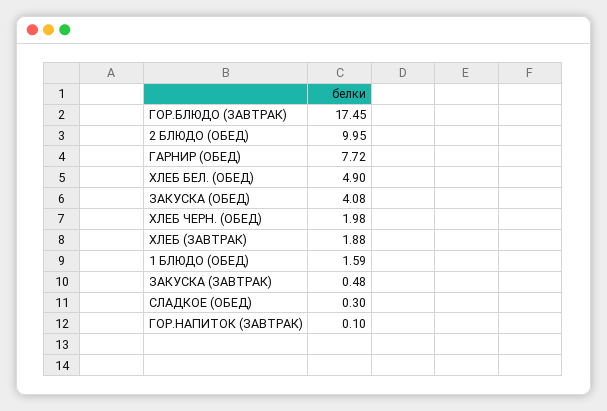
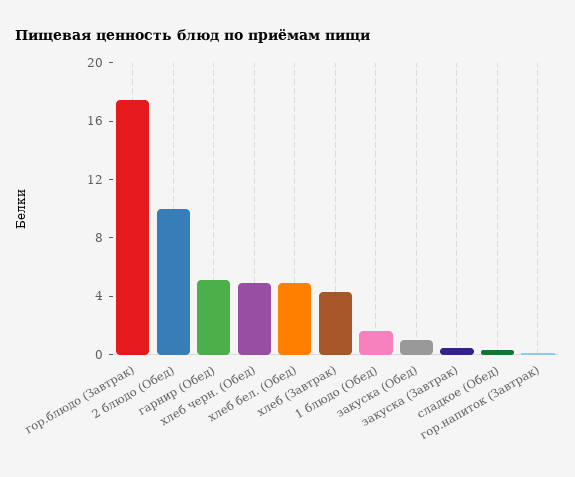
ГАРНИР (ОБЕД): 7.72 -> 5
ЗАКУСКА (ОБЕД): 4.08 -> 1
ХЛЕБ ЧЕРН. (ОБЕД): 1.98 -> 5
ХЛЕБ (ЗАВТРАК): 1.88 -> 4

